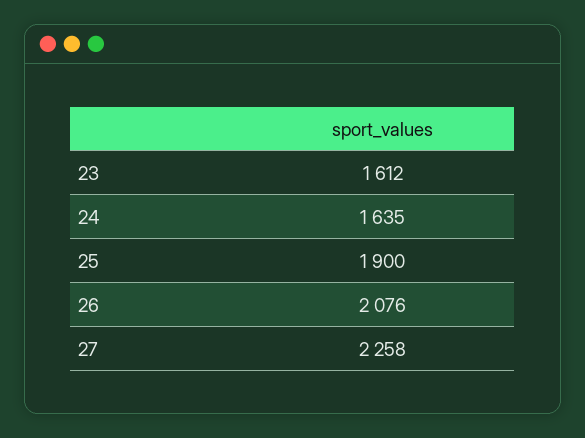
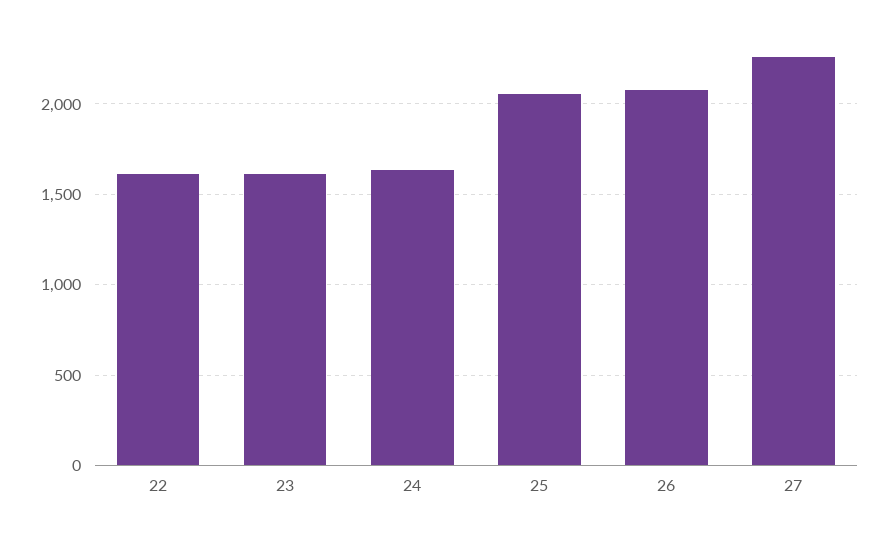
25: 1900 -> 2050
22: none -> 1600

